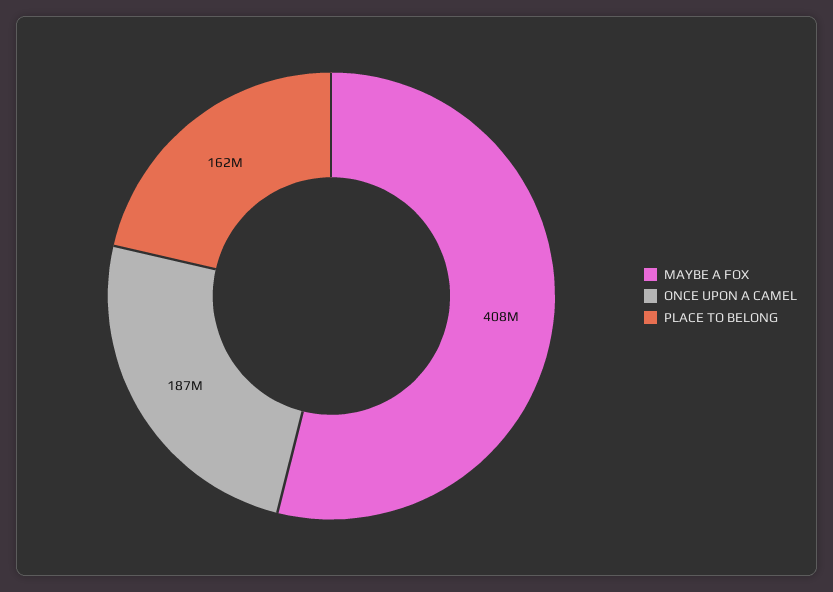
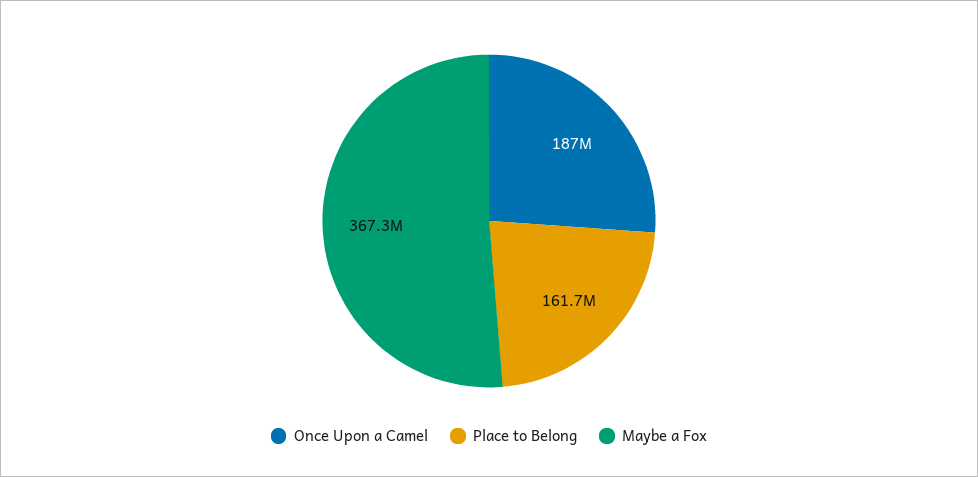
MAYBE A FOX: 408000000 -> 367300000

